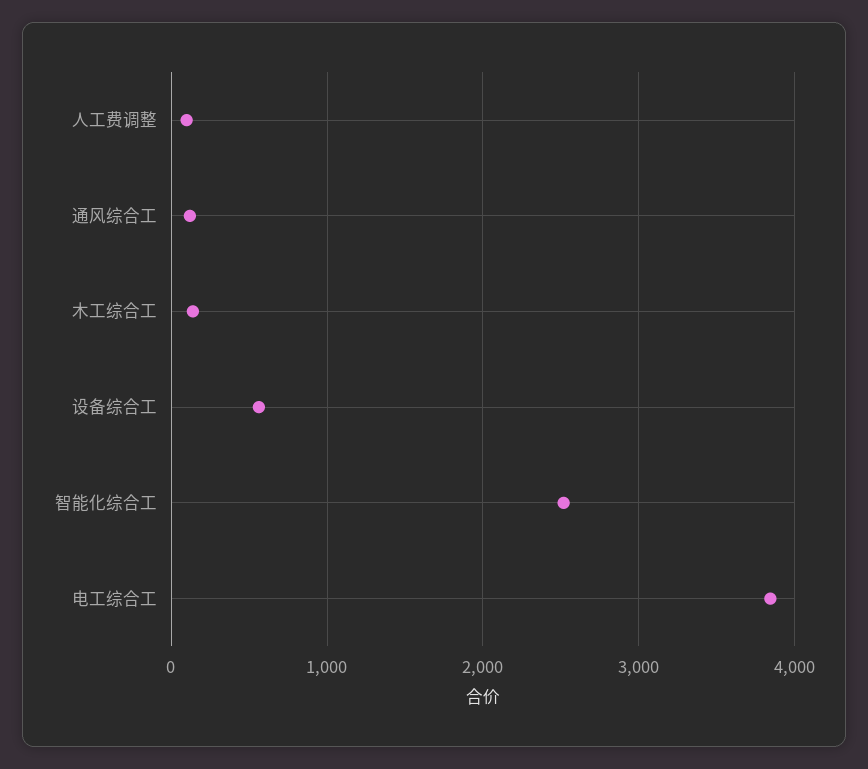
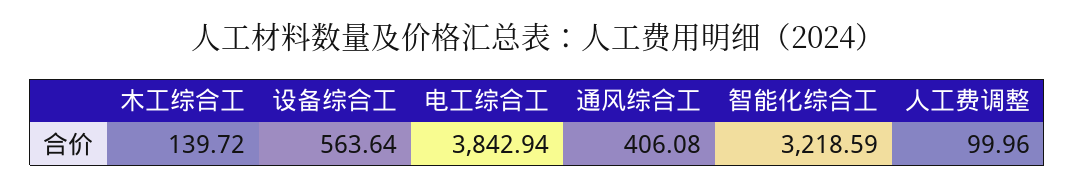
通风综合工: 100 -> 406.08
智能化综合工: 2500 -> 3218.59

